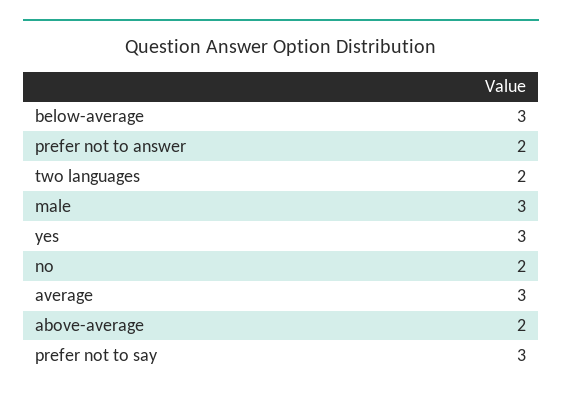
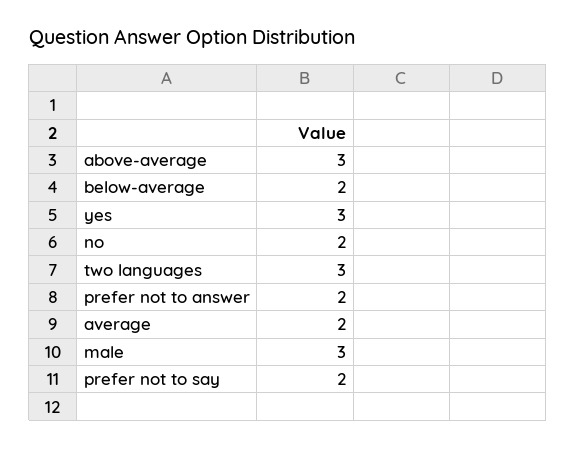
below-average: 3 -> 2
two languages: 2 -> 3
average: 3 -> 2
above-average: 2 -> 3
prefer not to say: 3 -> 2

